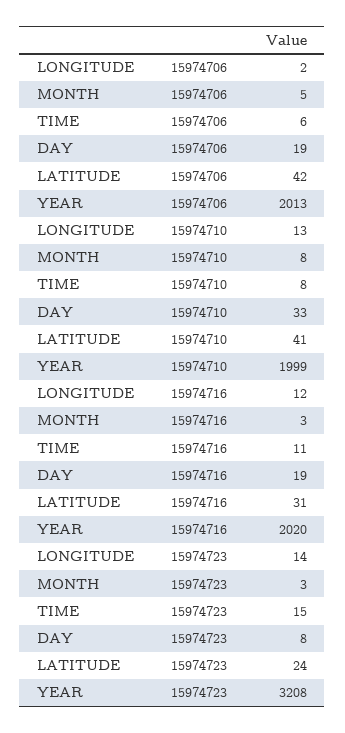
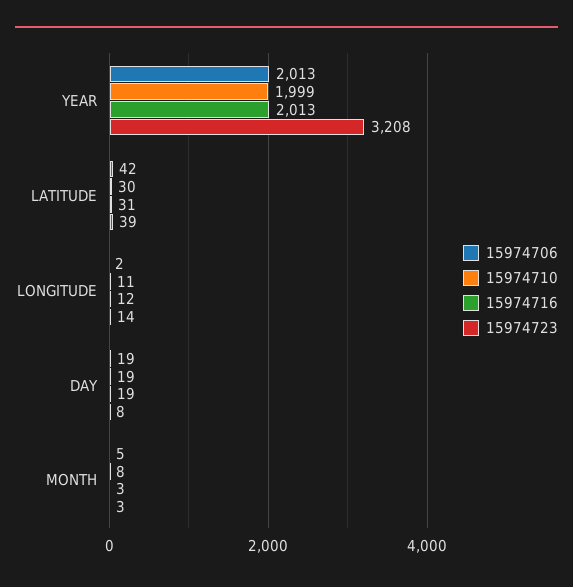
15974706, TIME: 6 -> none
15974710, LONGITUDE: 13 -> 11
15974710, TIME: 8 -> none
15974710, DAY: 33 -> 19
15974710, LATITUDE: 41 -> 30
15974716, TIME: 11 -> none
15974716, YEAR: 2020 -> 2013
15974723, TIME: 15 -> none
15974723, LATITUDE: 24 -> 39

